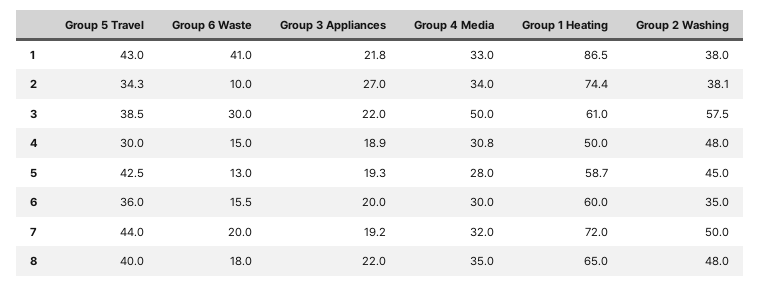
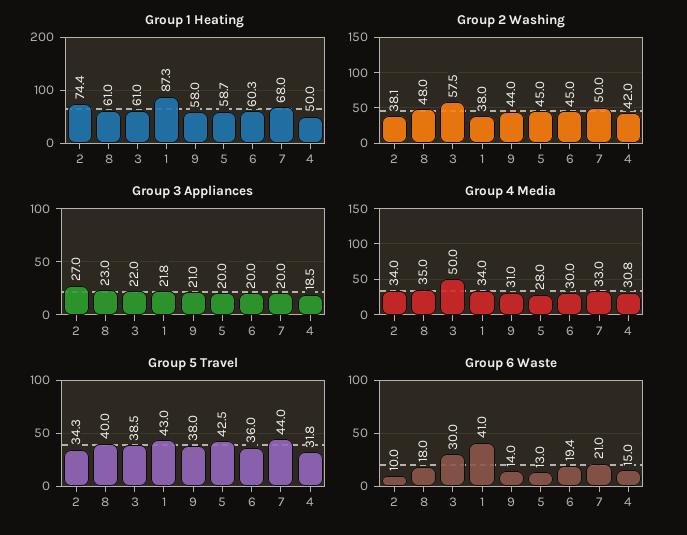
Group 4 Media, 1: 33 -> 34
Group 1 Heating, 1: 86.5 -> 87.3
Group 5 Travel, 4: 30 -> 31.8
Group 3 Appliances, 4: 18.9 -> 18.5
Group 2 Washing, 4: 48 -> 42
Group 3 Appliances, 5: 19.3 -> 20
Group 6 Waste, 6: 15.5 -> 19.4
Group 1 Heating, 6: 60 -> 60.3
Group 2 Washing, 6: 35 -> 45
Group 6 Waste, 7: 20 -> 21
Group 3 Appliances, 7: 19.2 -> 20
Group 4 Media, 7: 32 -> 33
Group 1 Heating, 7: 72 -> 68
Group 3 Appliances, 8: 22 -> 23
Group 1 Heating, 8: 65 -> 61
Group 1 Heating, 9: none -> 58
Group 2 Washing, 9: none -> 44
Group 3 Appliances, 9: none -> 21
Group 4 Media, 9: none -> 31
Group 5 Travel, 9: none -> 38
Group 6 Waste, 9: none -> 14

